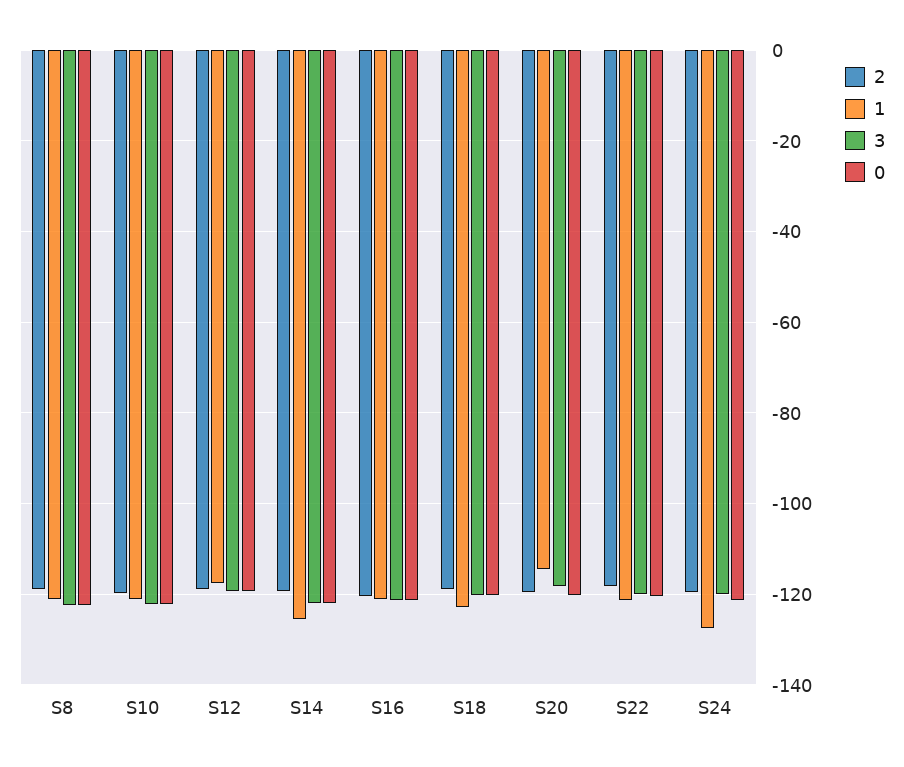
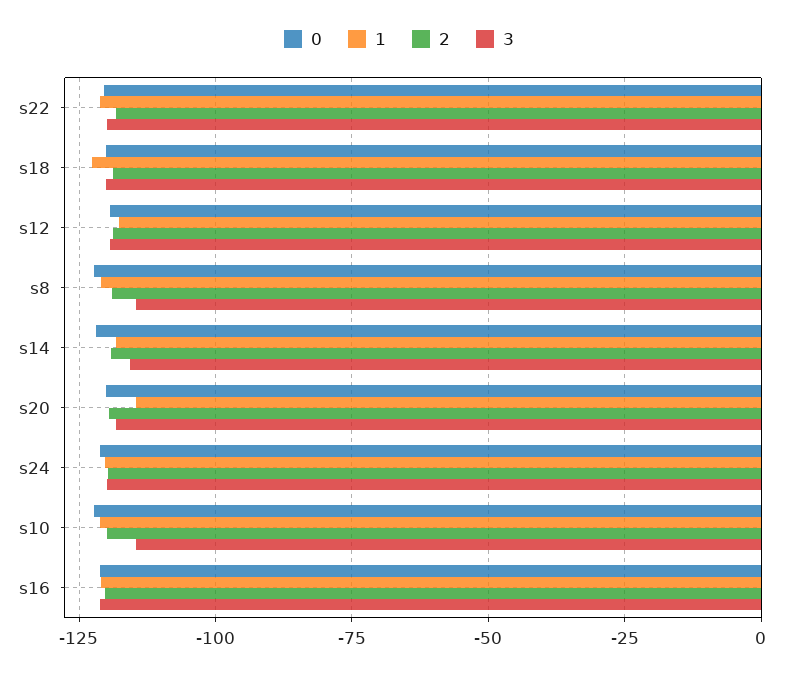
3, S8: -122 -> -115
3, S10: -122 -> -115
1, S14: -126 -> -117.5
3, S14: -122 -> -115
1, S24: -128 -> -120

